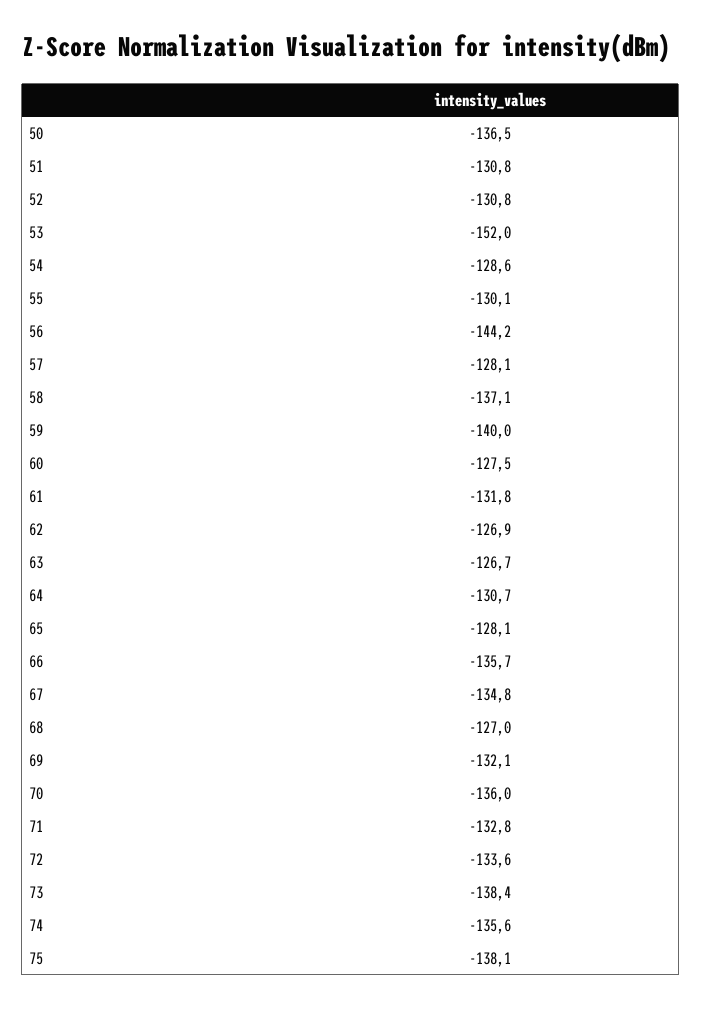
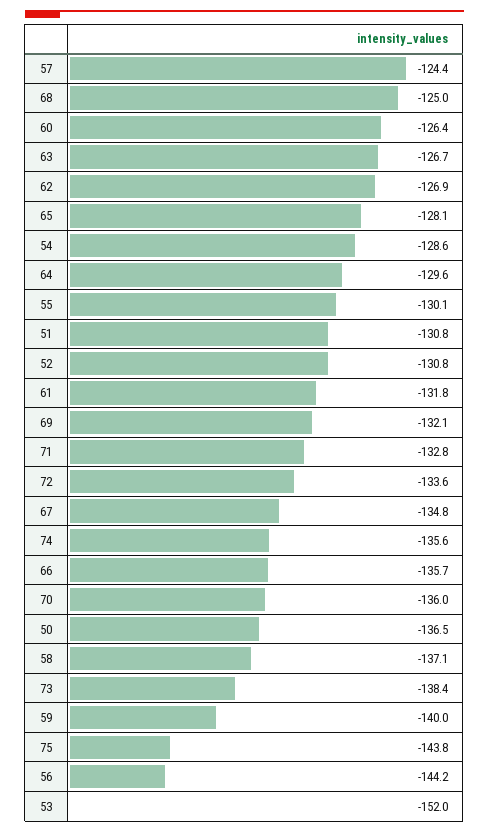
57: -128.1 -> -124.4
60: -127.5 -> -126.4
64: -130.7 -> -129.6
68: -127 -> -125
75: -138.1 -> -143.8

